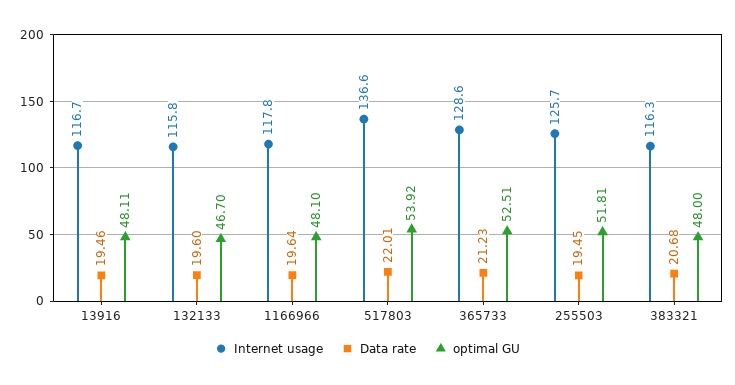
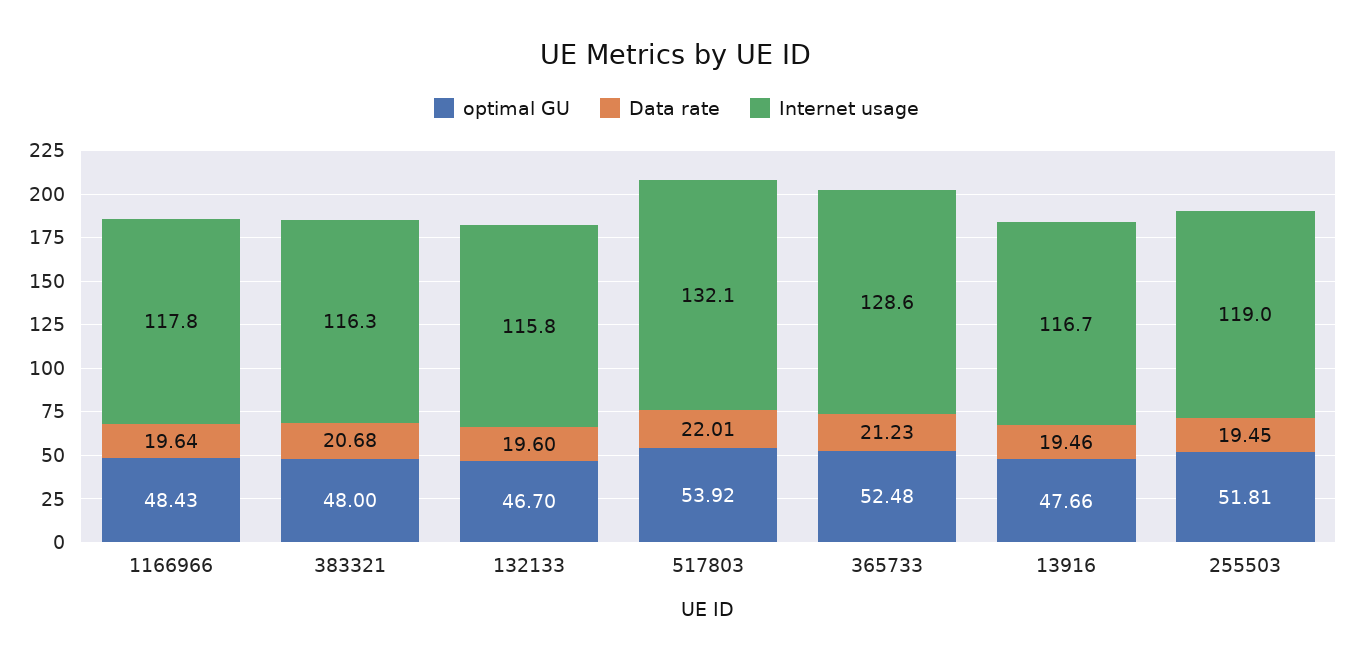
optimal GU, 13916: 48.11 -> 47.66
optimal GU, 1166966: 48.1 -> 48.43
Internet usage, 517803: 136.6 -> 132.1
optimal GU, 365733: 52.51 -> 52.48
Internet usage, 255503: 125.7 -> 119

